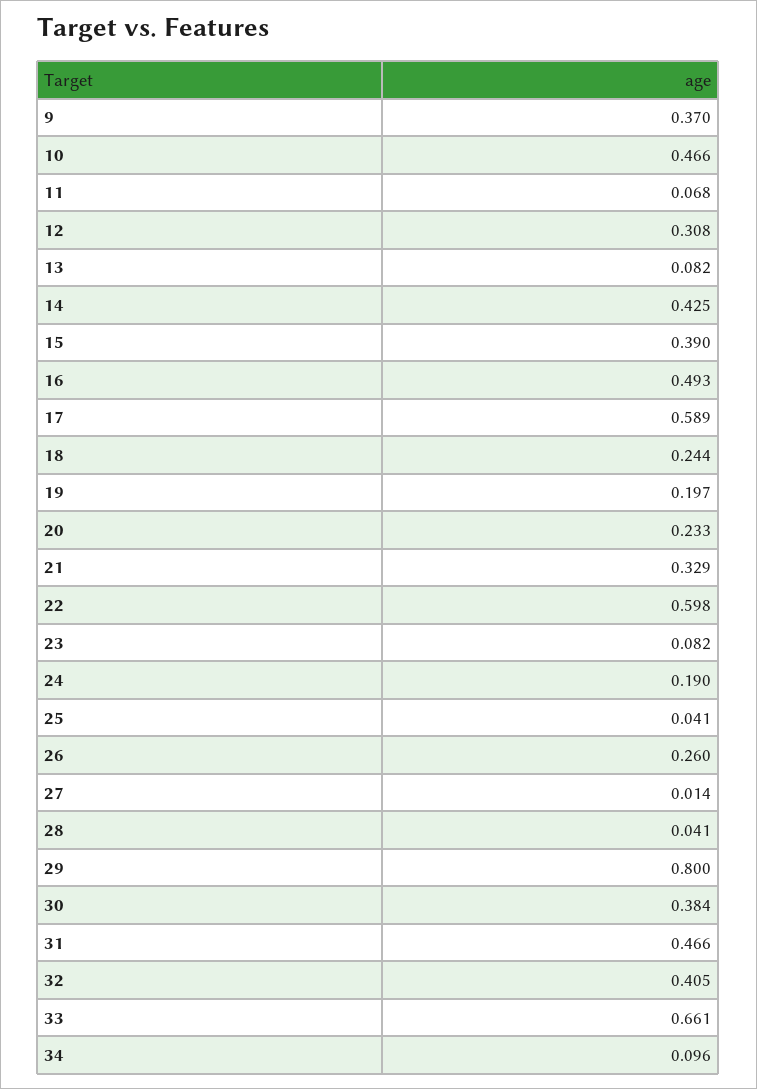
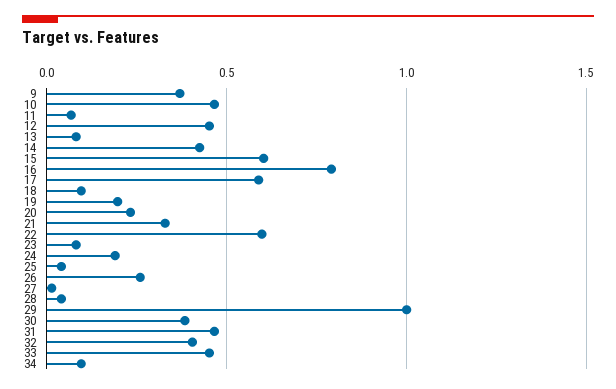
12: 0.308 -> 0.45
15: 0.39 -> 0.6
16: 0.493 -> 0.8
18: 0.244 -> 0.1
29: 0.8 -> 1
33: 0.661 -> 0.45

